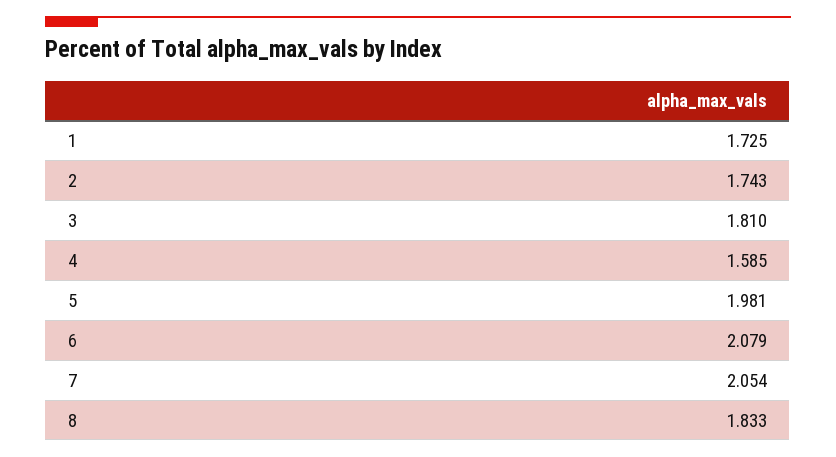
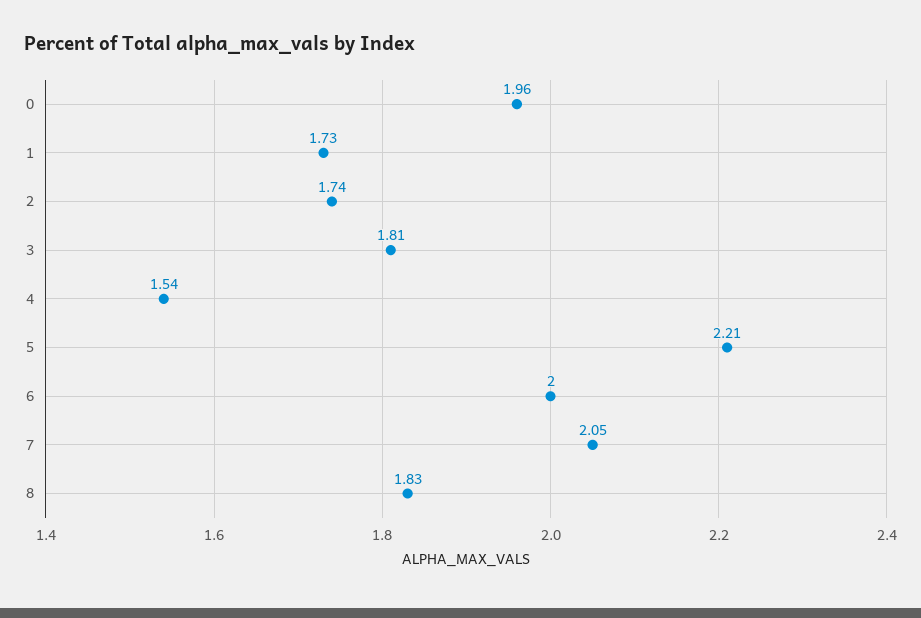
4: 1.585 -> 1.54
5: 1.981 -> 2.21
6: 2.079 -> 2
0: none -> 1.96

